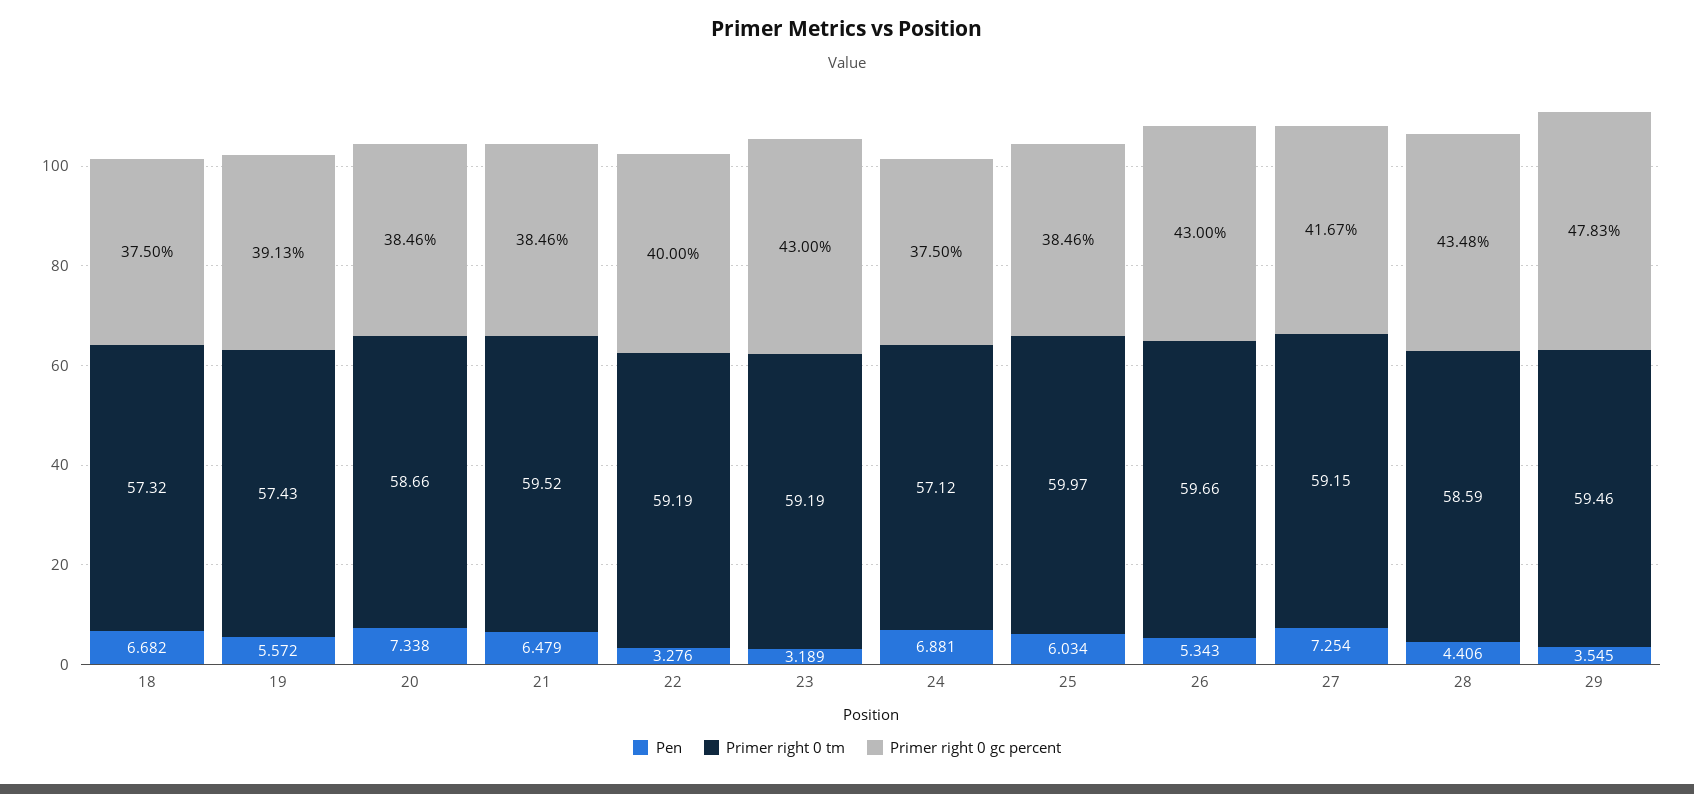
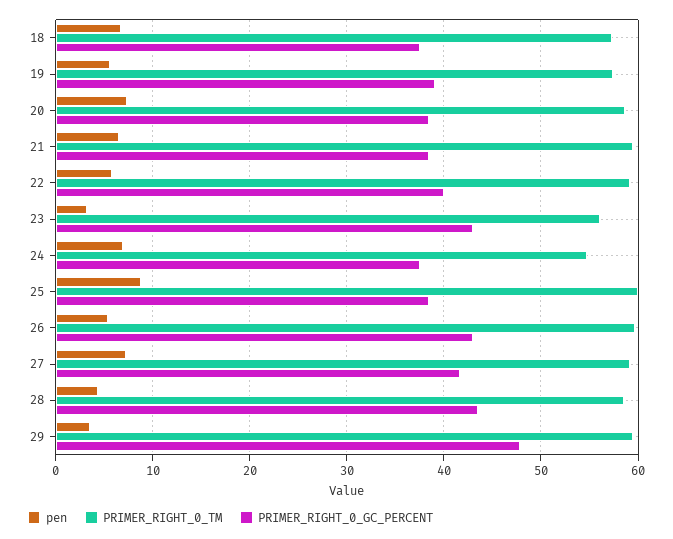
Pen, 22: 3.276 -> 6
Primer right 0 tm, 23: 59.19 -> 56
Primer right 0 tm, 24: 57.12 -> 55
Pen, 25: 6.034 -> 9

